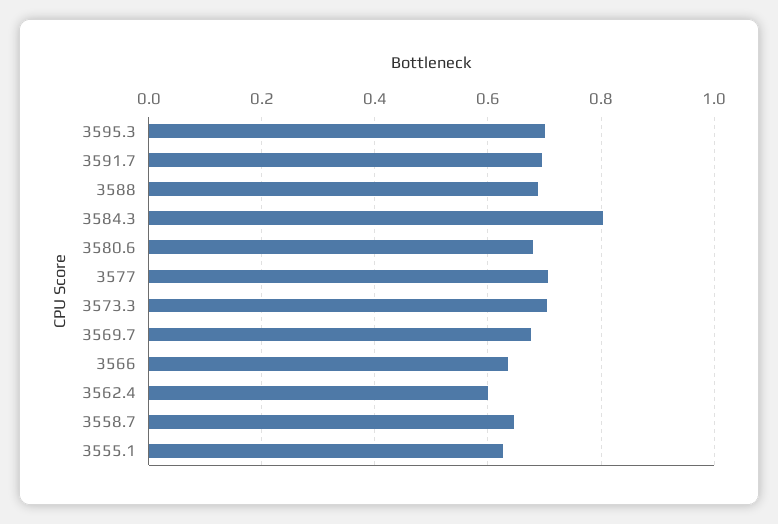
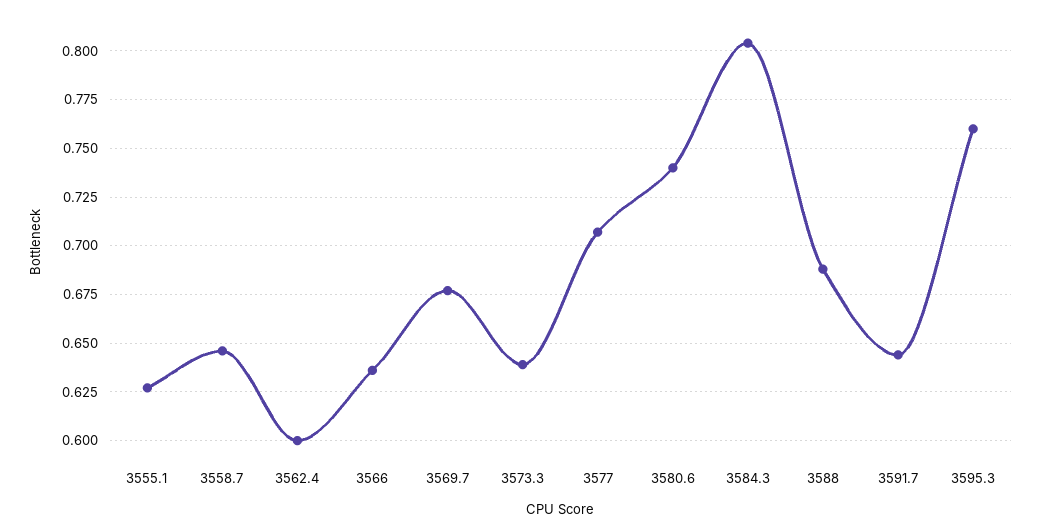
3595.3: 0.7 -> 0.76
3591.7: 0.7 -> 0.645
3580.6: 0.68 -> 0.74
3573.3: 0.7 -> 0.64

